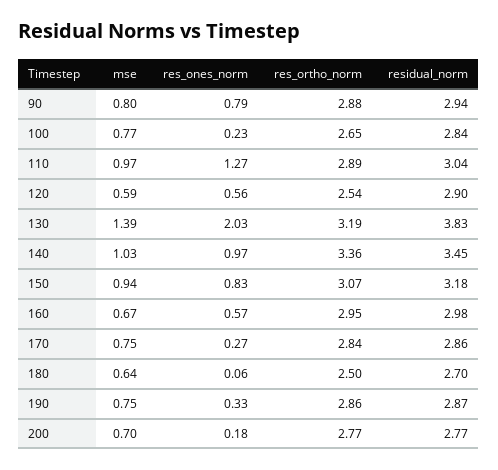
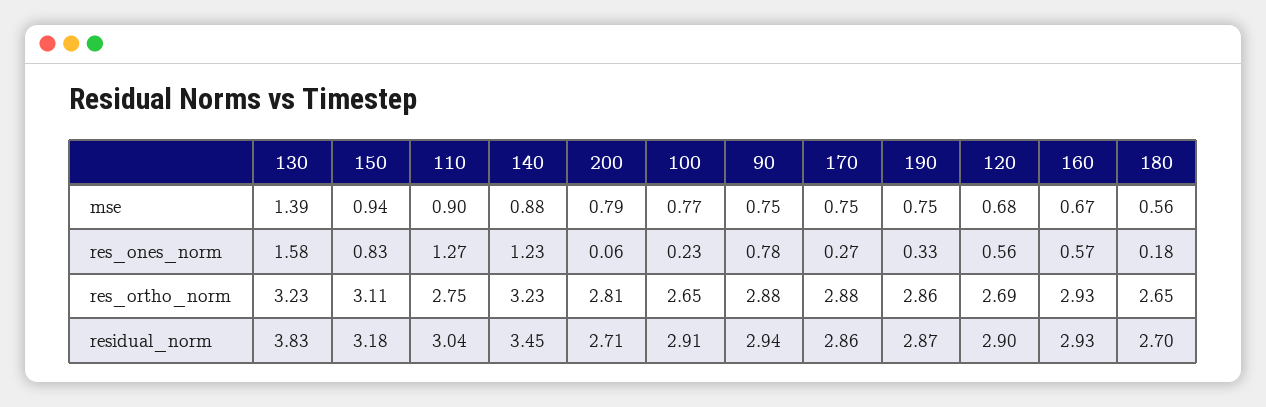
mse, 90: 0.8 -> 0.75
res_ones_norm, 90: 0.79 -> 0.78
residual_norm, 100: 2.84 -> 2.91
mse, 110: 0.97 -> 0.9
res_ortho_norm, 110: 2.89 -> 2.75
mse, 120: 0.59 -> 0.68
res_ortho_norm, 120: 2.54 -> 2.69
res_ones_norm, 130: 2.03 -> 1.58
res_ortho_norm, 130: 3.19 -> 3.23
mse, 140: 1.03 -> 0.88
res_ones_norm, 140: 0.97 -> 1.23
res_ortho_norm, 140: 3.36 -> 3.23
res_ortho_norm, 150: 3.07 -> 3.11
res_ortho_norm, 160: 2.95 -> 2.93
residual_norm, 160: 2.98 -> 2.93
res_ortho_norm, 170: 2.84 -> 2.88
mse, 180: 0.64 -> 0.56
res_ones_norm, 180: 0.06 -> 0.18
res_ortho_norm, 180: 2.5 -> 2.65
mse, 200: 0.7 -> 0.79
res_ones_norm, 200: 0.18 -> 0.06
res_ortho_norm, 200: 2.77 -> 2.81
residual_norm, 200: 2.77 -> 2.71

